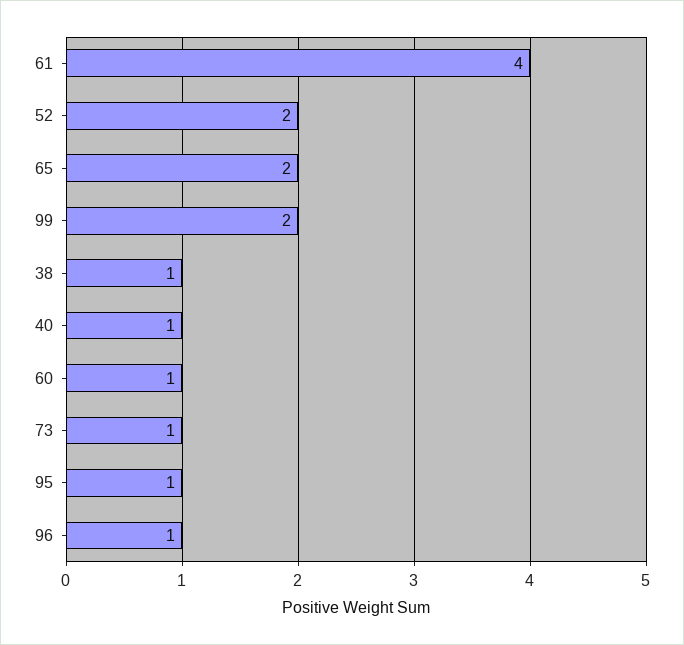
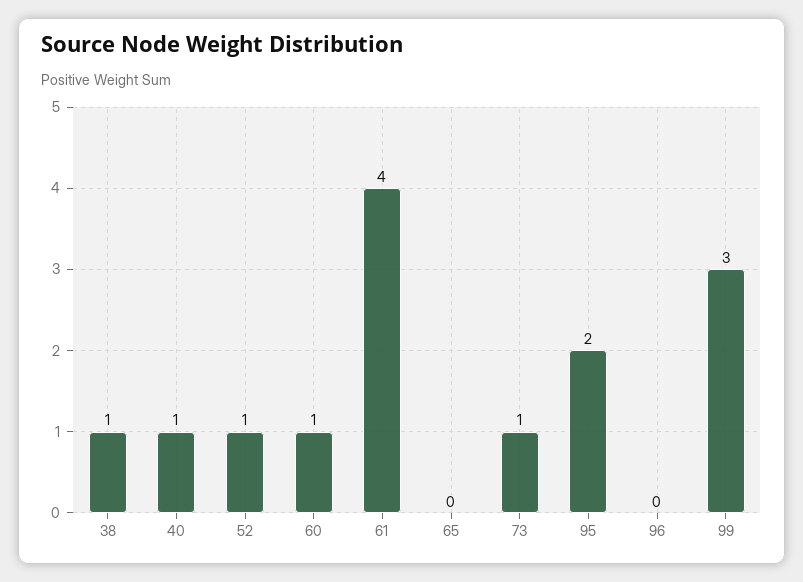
52: 2 -> 1
65: 2 -> 0
99: 2 -> 3
95: 1 -> 2
96: 1 -> 0

